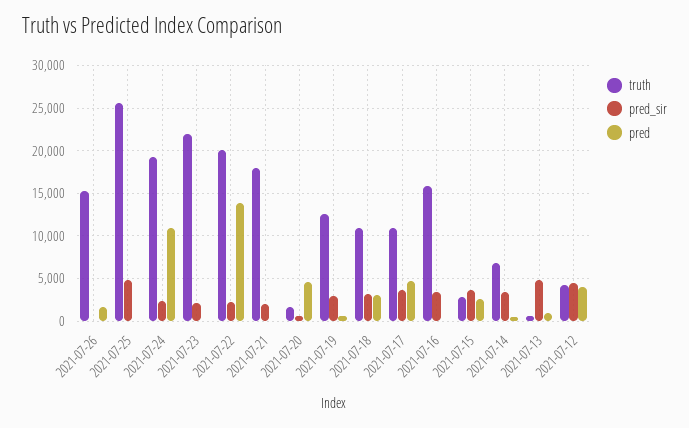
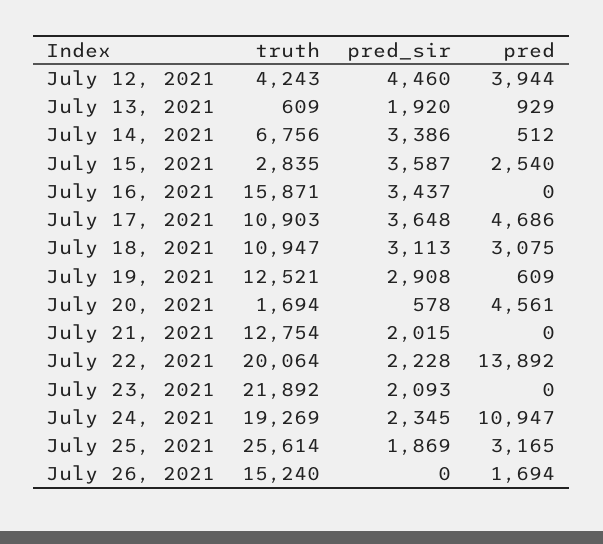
pred_sir, 2021-07-25: 5000 -> 1869
pred, 2021-07-25: 0 -> 3165
truth, 2021-07-21: 18000 -> 12754
pred_sir, 2021-07-13: 5000 -> 1920

